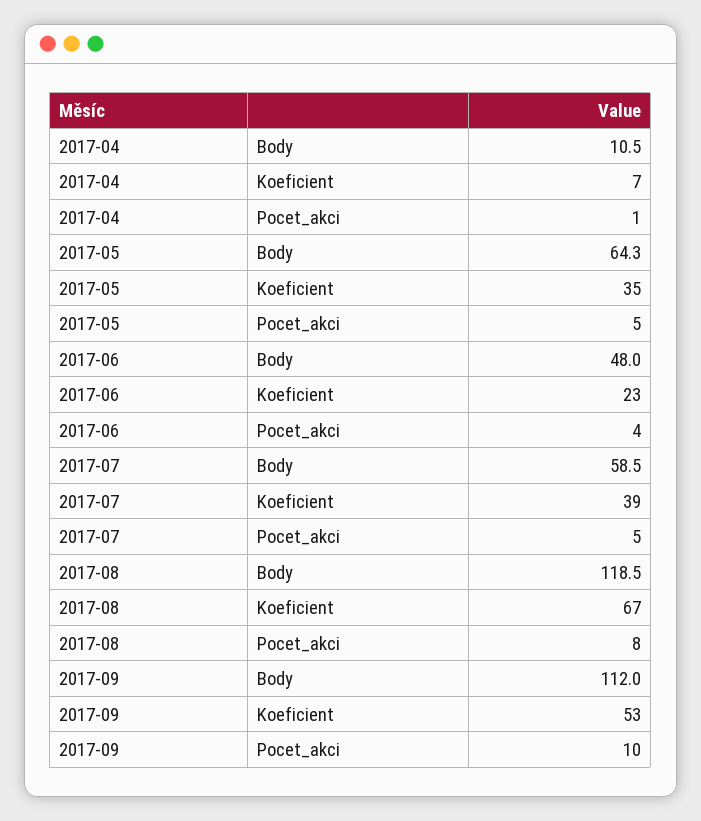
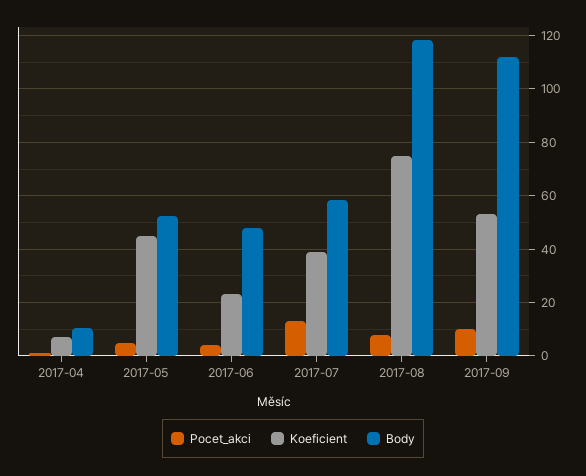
Body, 2017-05: 64.3 -> 52.5
Koeficient, 2017-05: 35 -> 45
Pocet_akci, 2017-07: 5 -> 12.5
Koeficient, 2017-08: 67 -> 75

